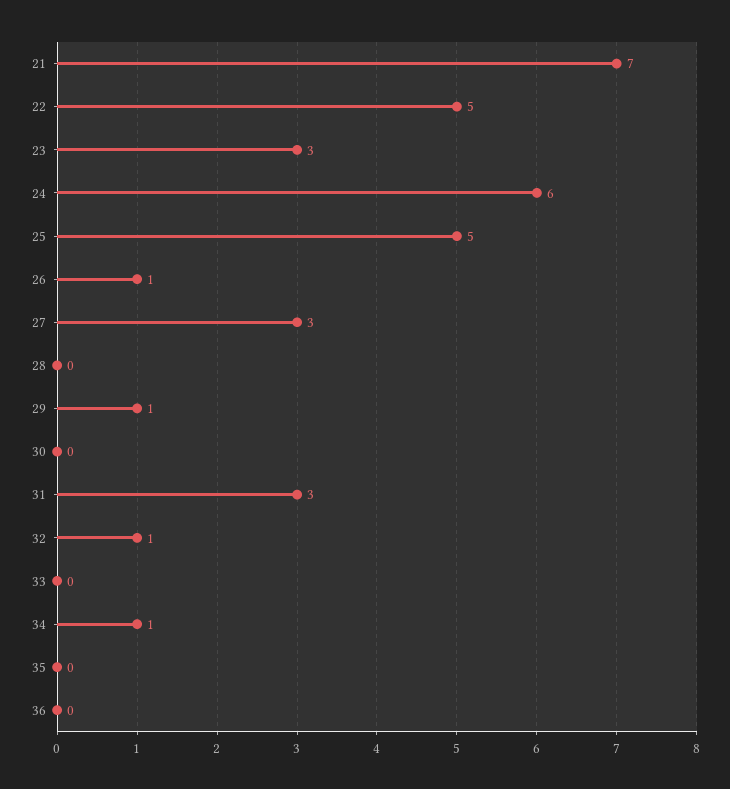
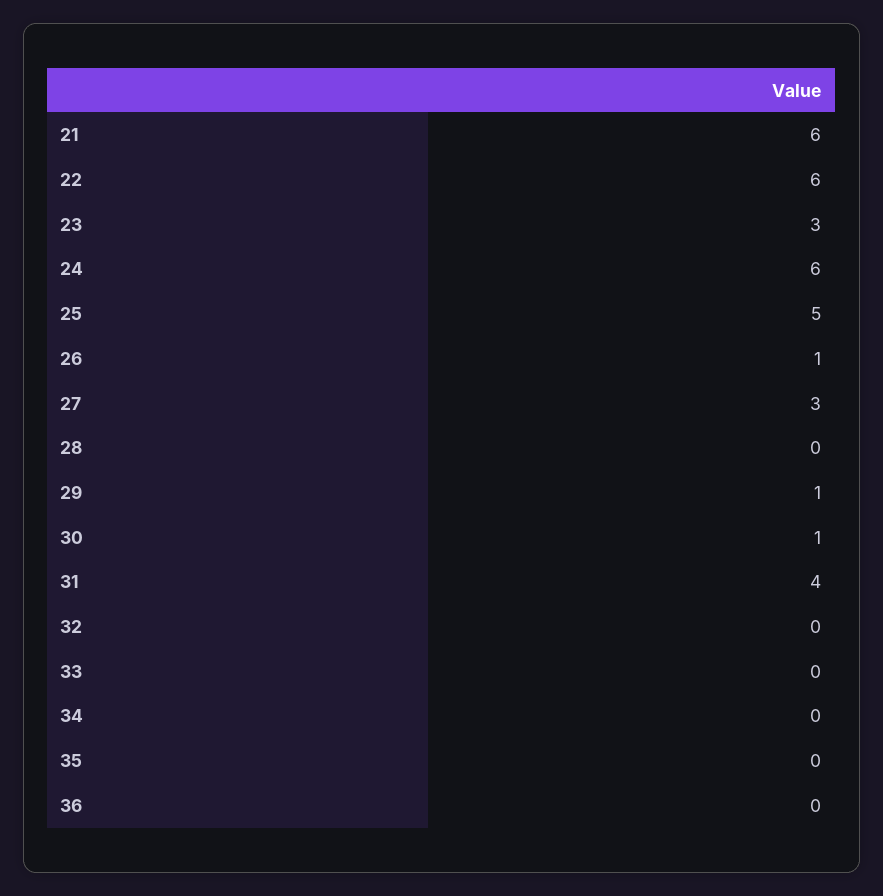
21: 7 -> 6
22: 5 -> 6
30: 0 -> 1
31: 3 -> 4
32: 1 -> 0
34: 1 -> 0

